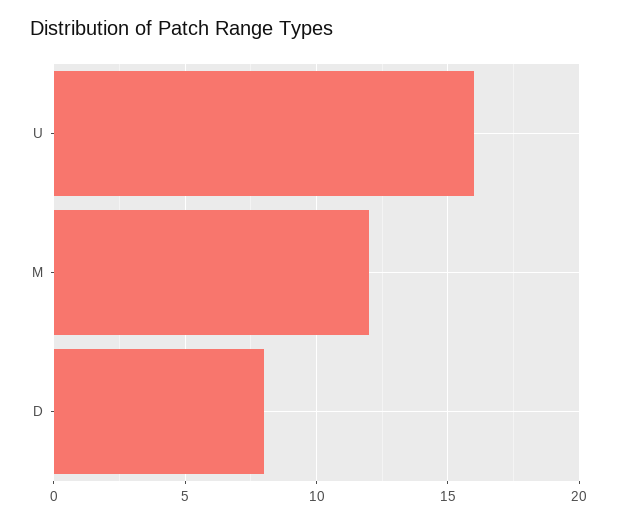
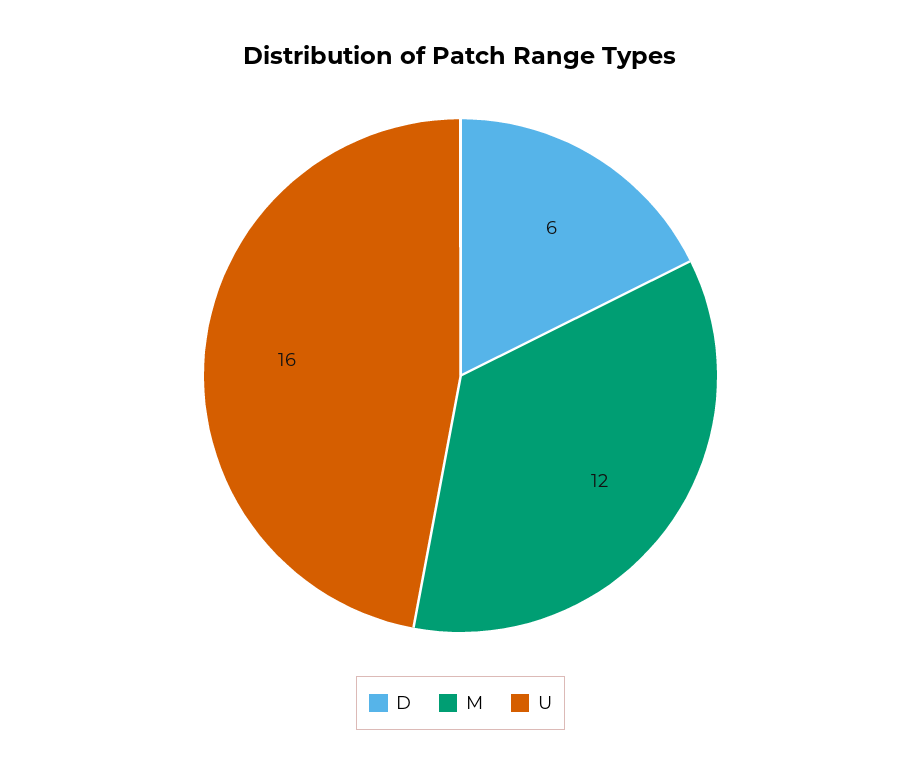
D: 8 -> 6

